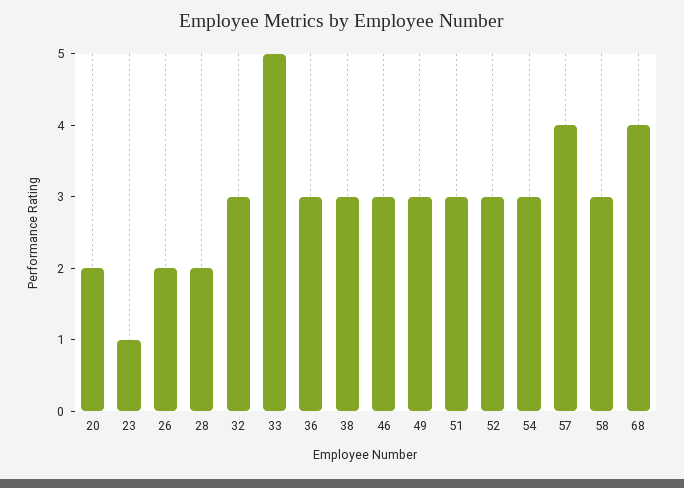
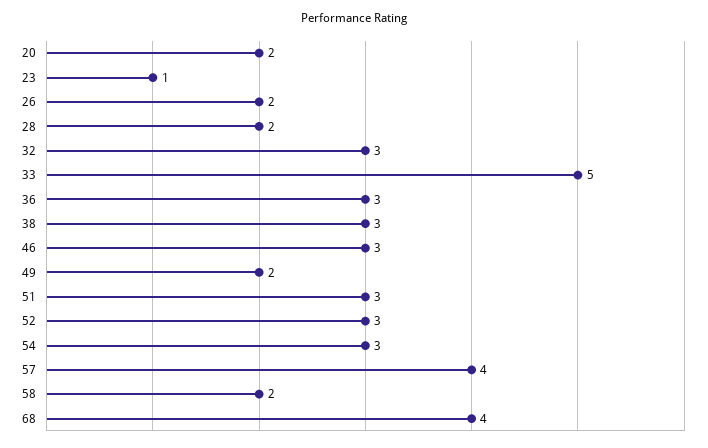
49: 3 -> 2
58: 3 -> 2

